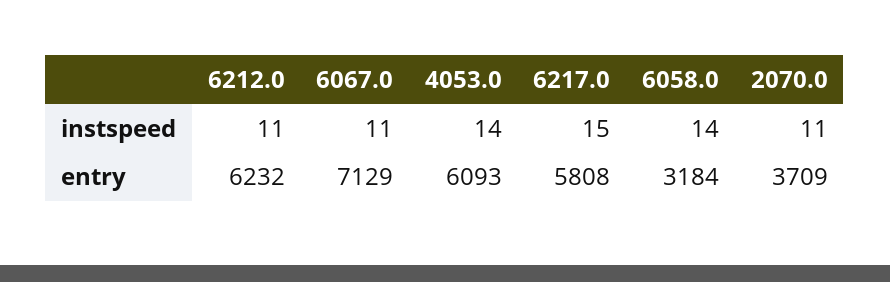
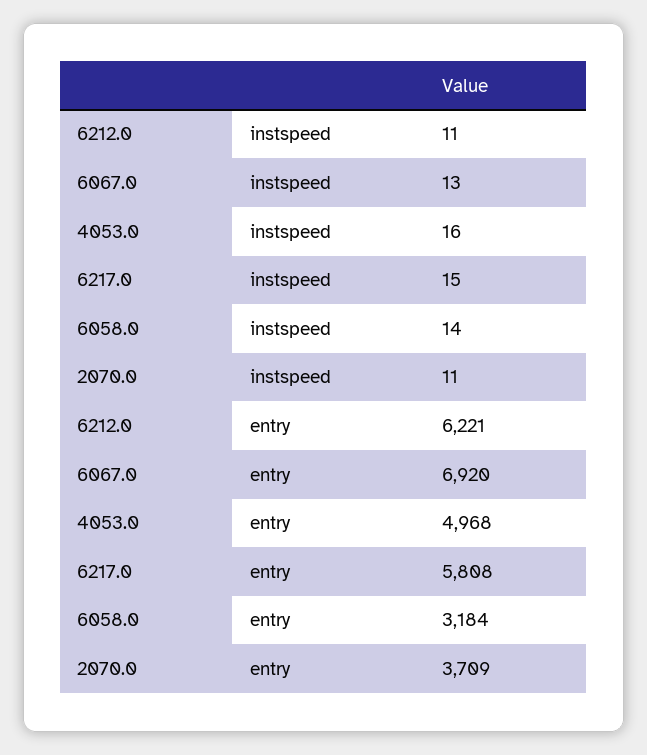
6067.0, instspeed: 11 -> 13
4053.0, instspeed: 14 -> 16
6212.0, entry: 6232 -> 6221
6067.0, entry: 7129 -> 6920
4053.0, entry: 6093 -> 4968

